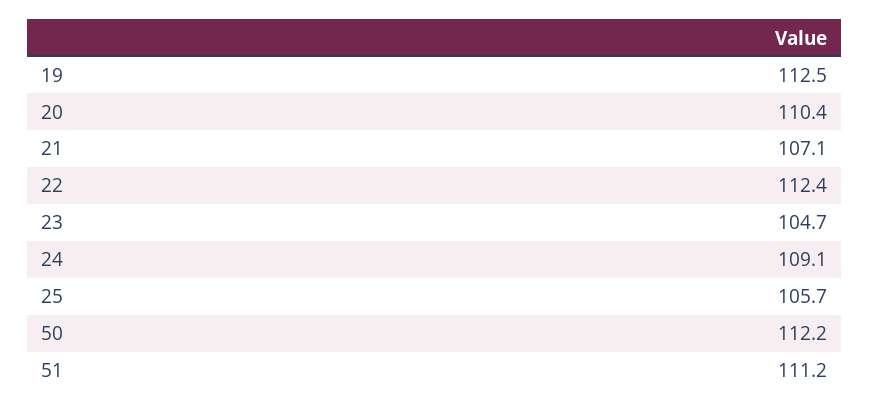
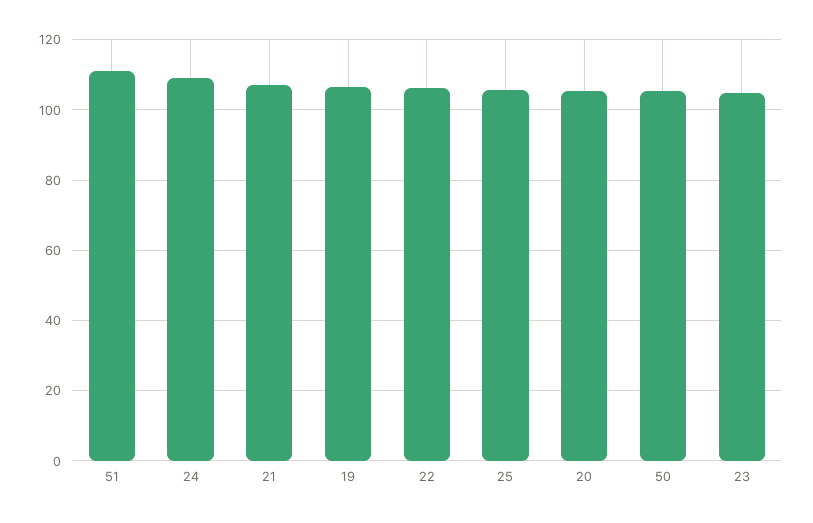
19: 112.5 -> 106
20: 110.4 -> 106
22: 112.4 -> 106
50: 112.2 -> 106

